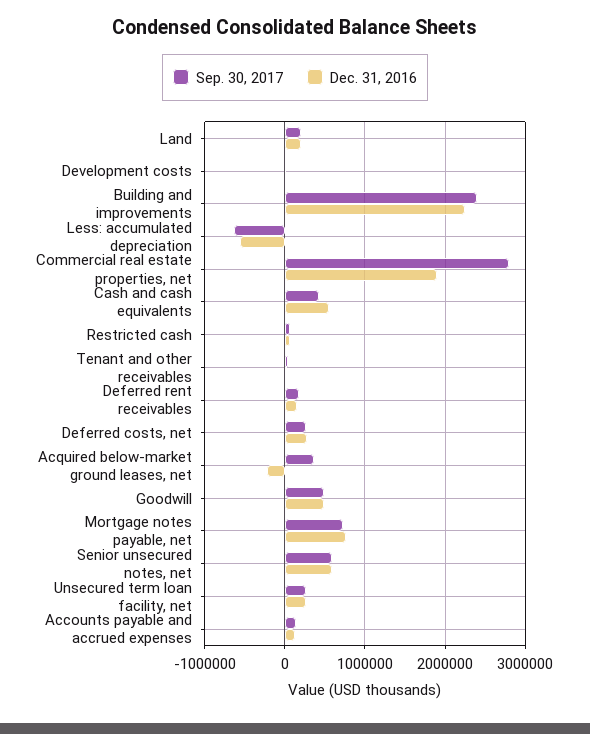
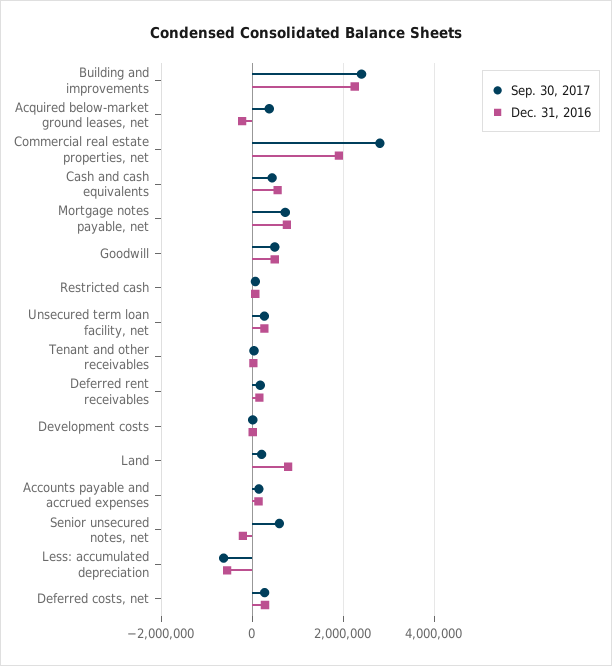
Dec. 31, 2016, Land: 200000 -> 800000
Dec. 31, 2016, Senior unsecured notes, net: 600000 -> -200000

